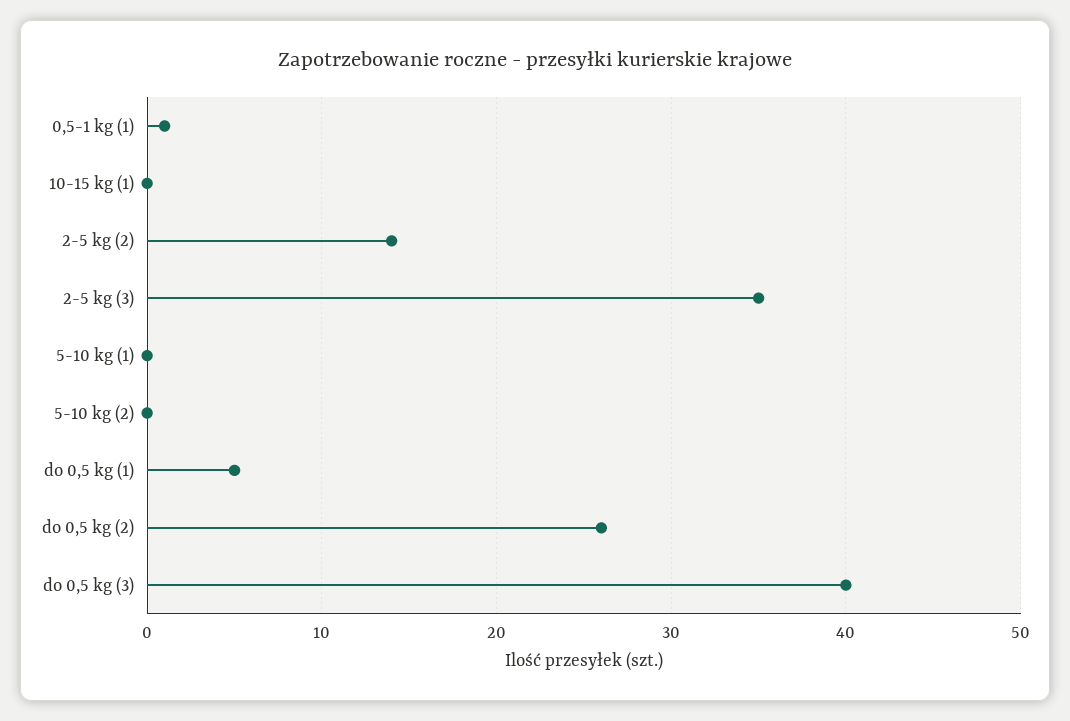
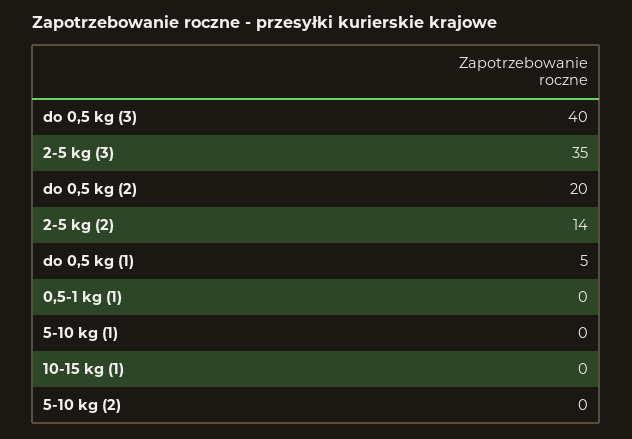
0,5-1 kg (1): 1 -> 0
do 0,5 kg (2): 26 -> 20

